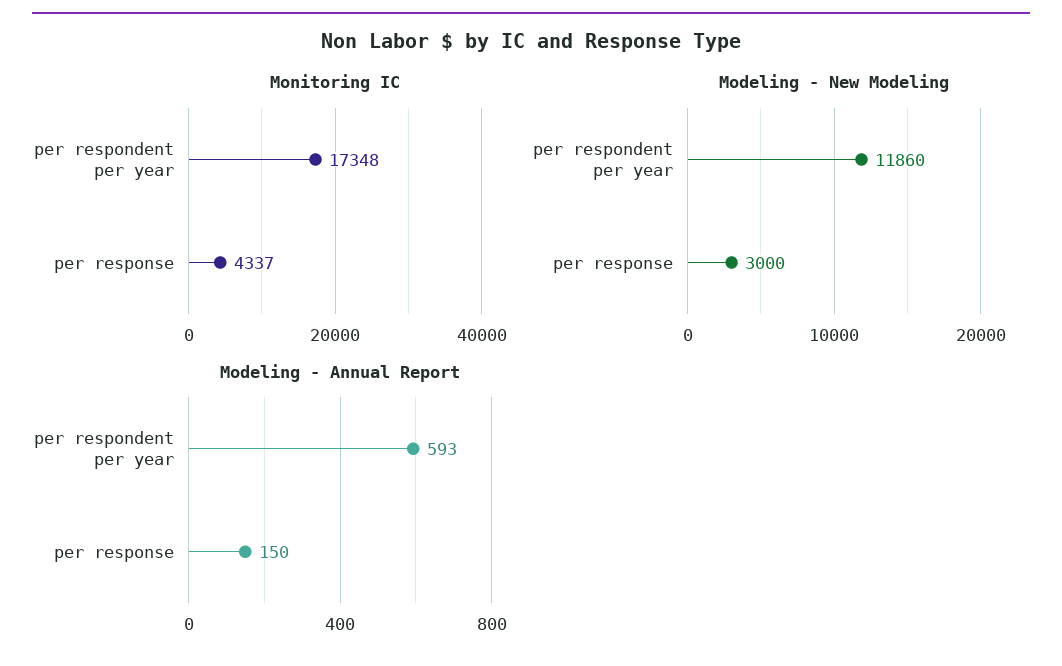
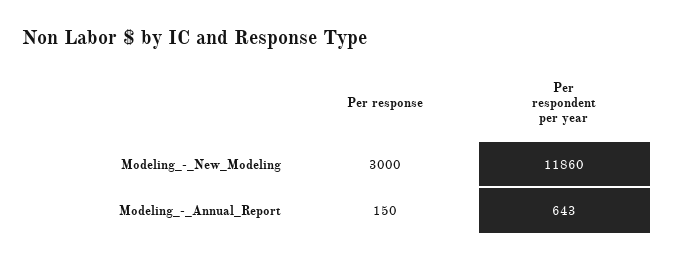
Monitoring IC, per respondent per year: 17348 -> none
Monitoring IC, per response: 4337 -> none
Modeling - Annual Report, per respondent per year: 593 -> 643

